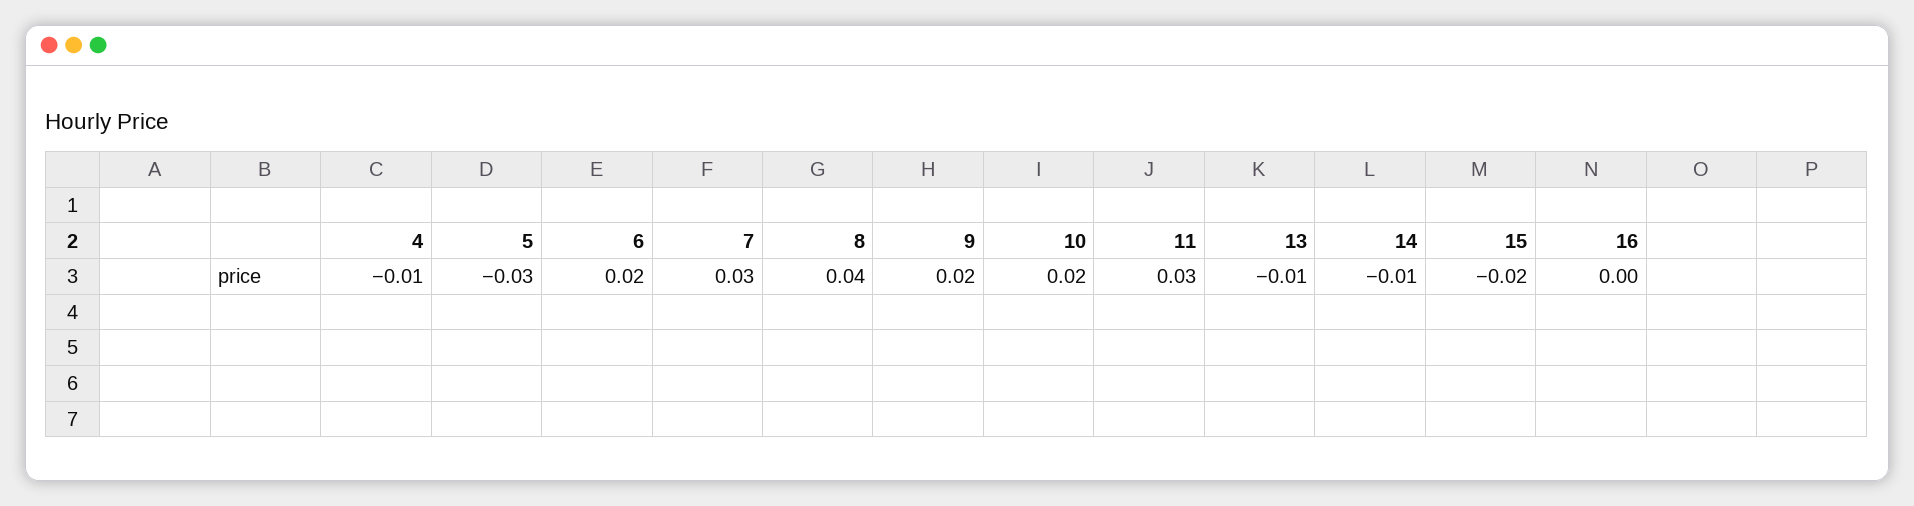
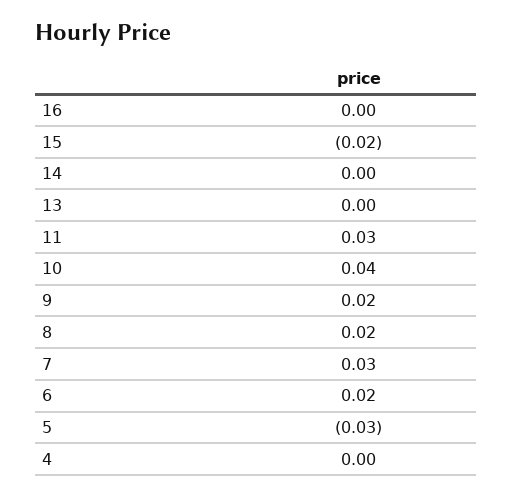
4: -0.01 -> 0
8: 0.04 -> 0.02
10: 0.02 -> 0.04
13: -0.01 -> 0
14: -0.01 -> 0

